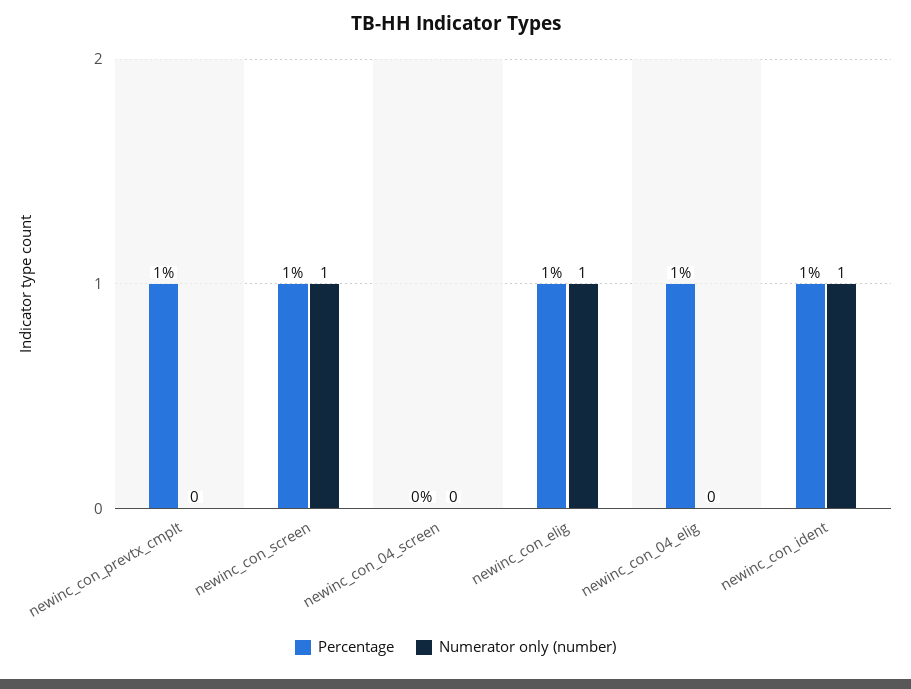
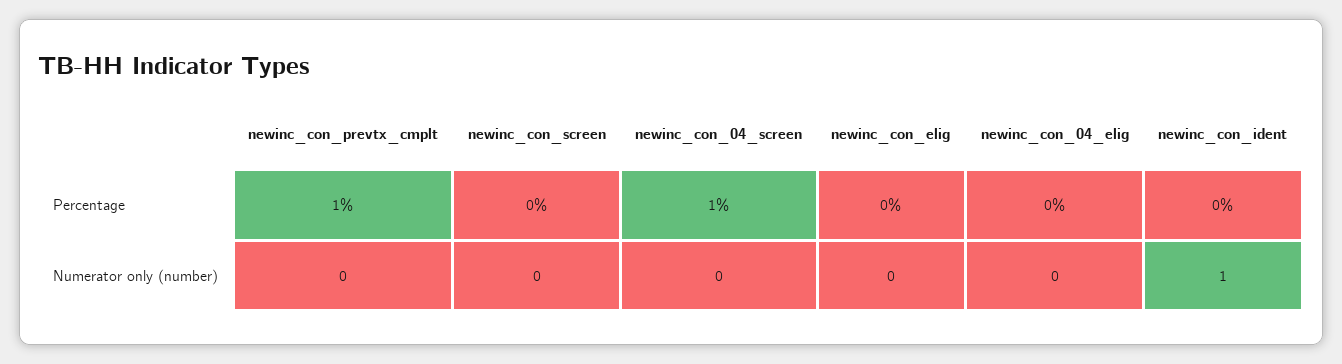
Percentage, newinc_con_screen: 1 -> 0
Numerator only (number), newinc_con_screen: 1 -> 0
Percentage, newinc_con_04_screen: 0 -> 1
Percentage, newinc_con_elig: 1 -> 0
Numerator only (number), newinc_con_elig: 1 -> 0
Percentage, newinc_con_04_elig: 1 -> 0
Percentage, newinc_con_ident: 1 -> 0

